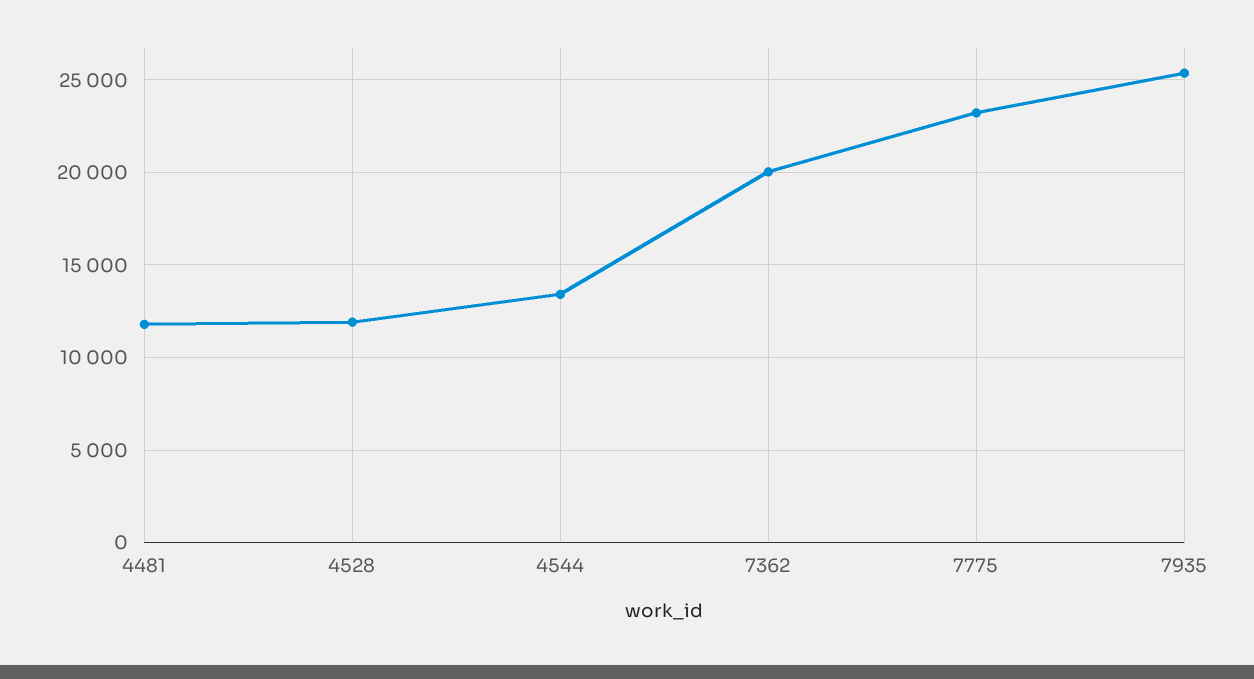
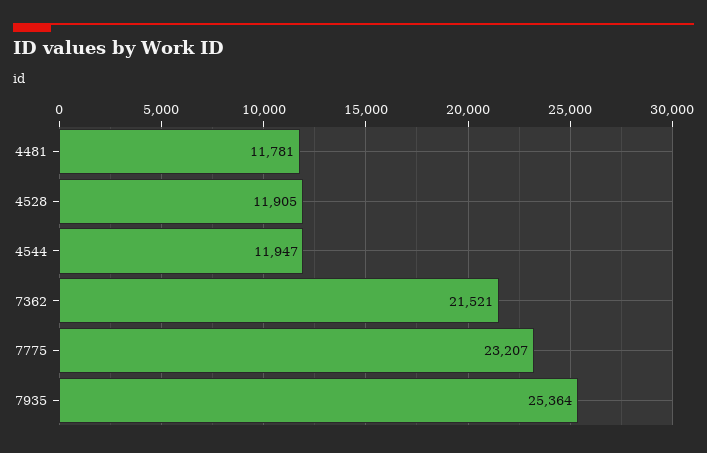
4544: 13500 -> 11947
7362: 20000 -> 21521

